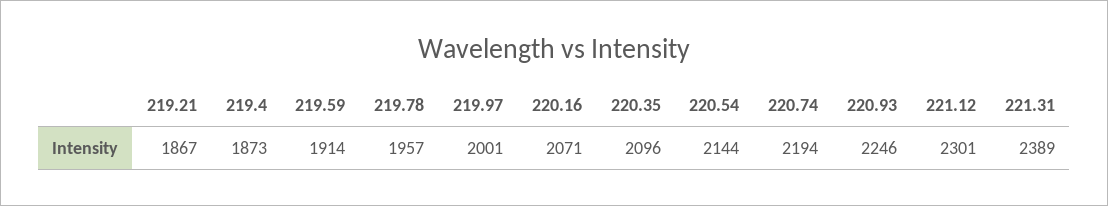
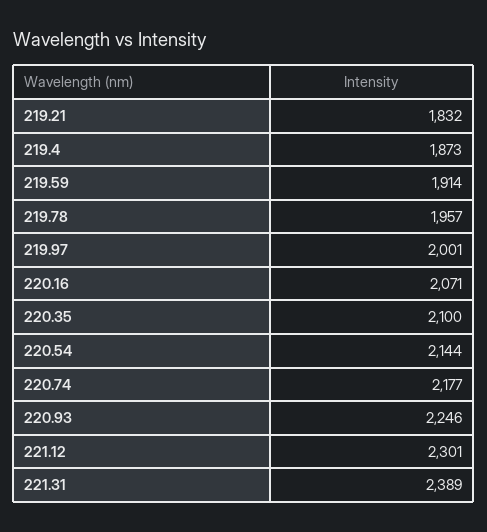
219.21: 1867 -> 1832
220.35: 2096 -> 2100
220.74: 2194 -> 2177

